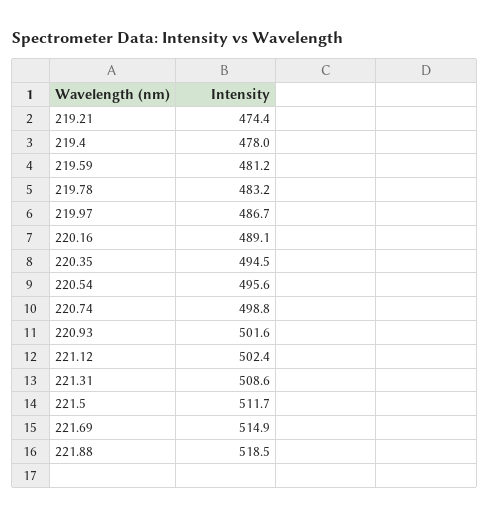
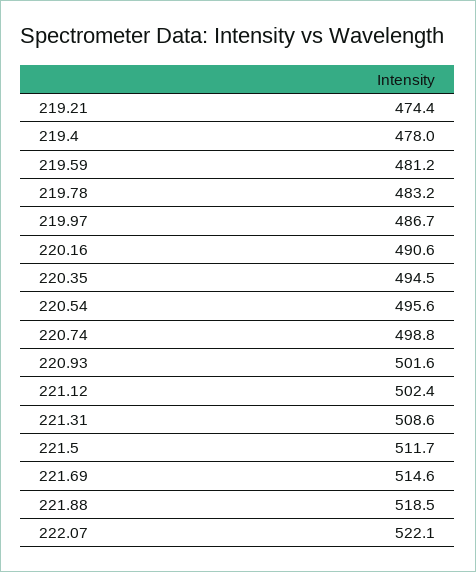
220.16: 489.1 -> 490.6
221.69: 514.9 -> 514.6
222.07: none -> 522.1

